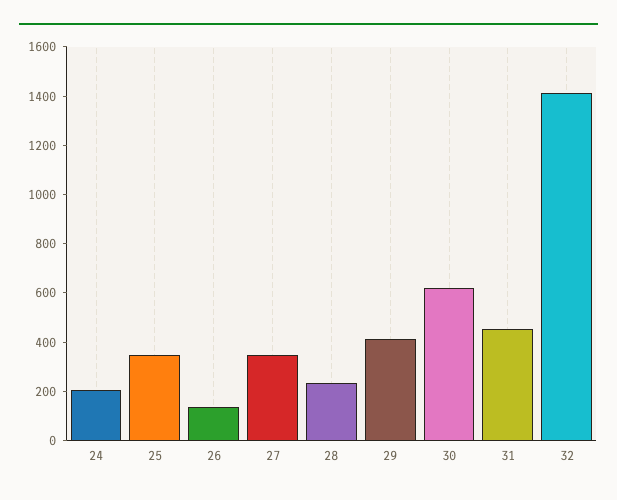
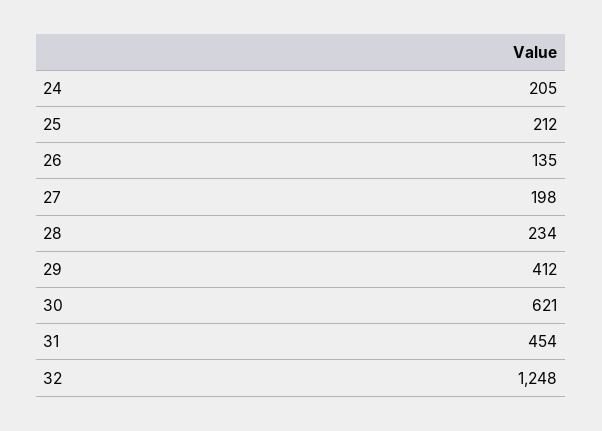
25: 350 -> 212
27: 350 -> 198
32: 1400 -> 1248

